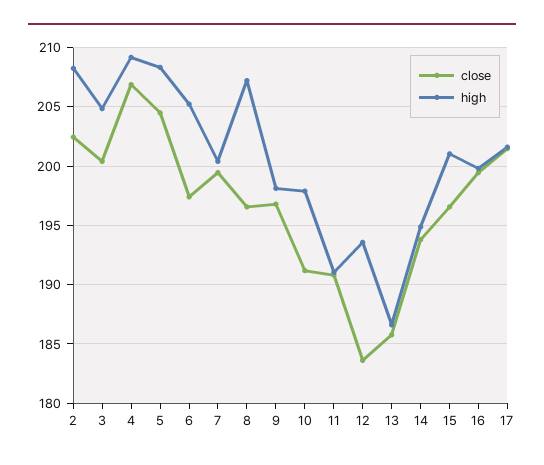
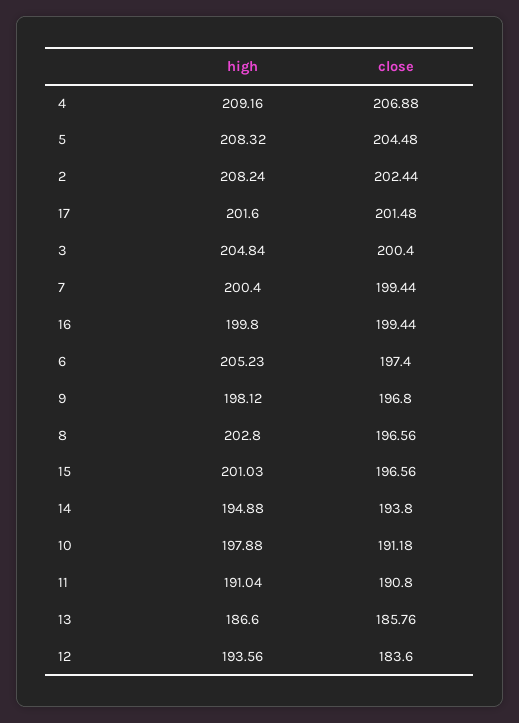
high, 8: 207 -> 202.8

